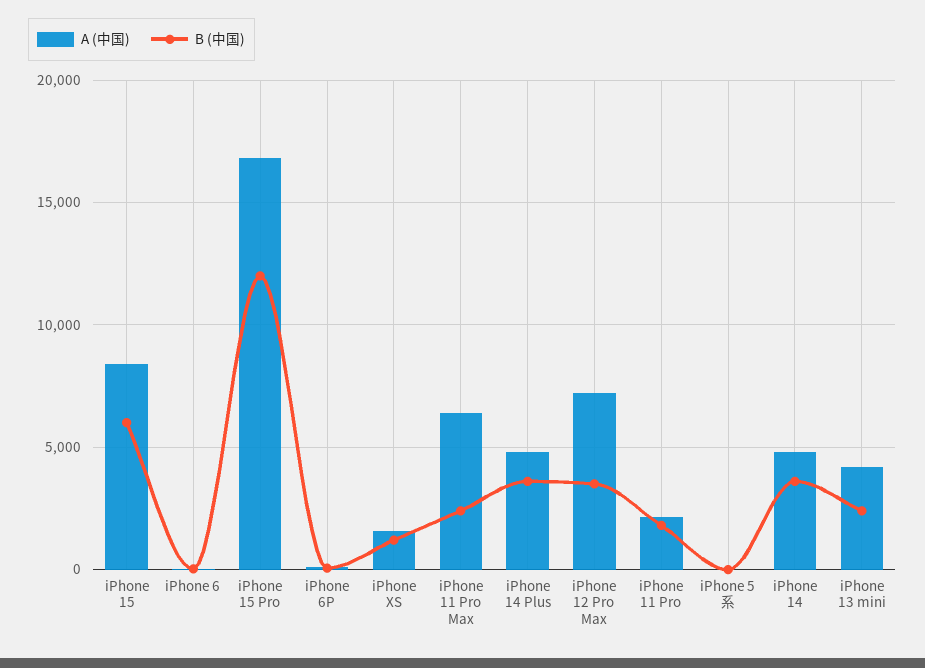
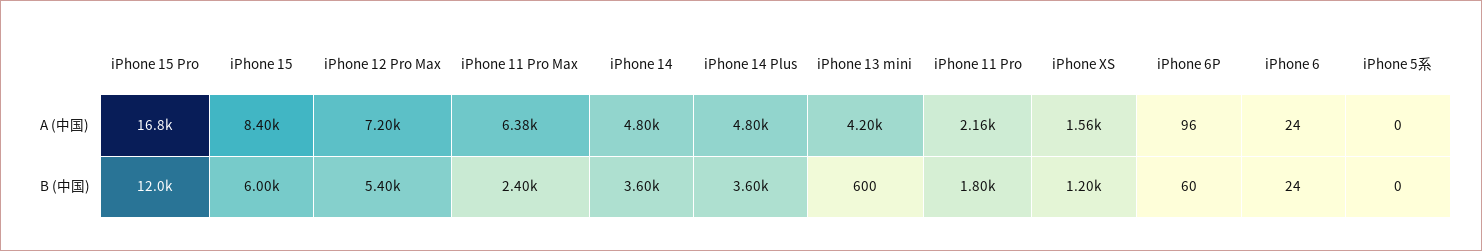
B (中国), iPhone 12 Pro Max: 3500 -> 5400
B (中国), iPhone 13 mini: 2500 -> 600

